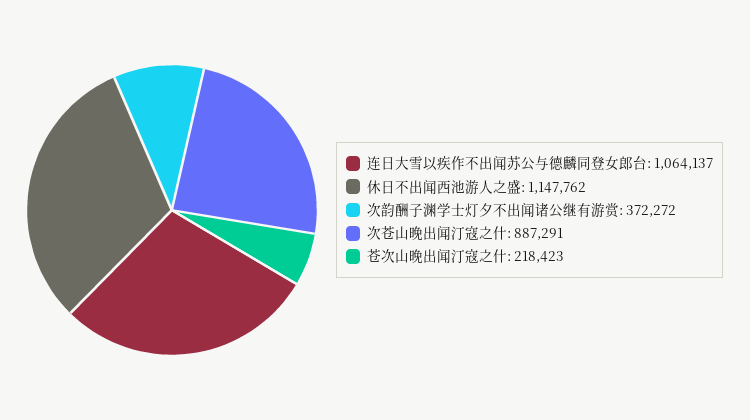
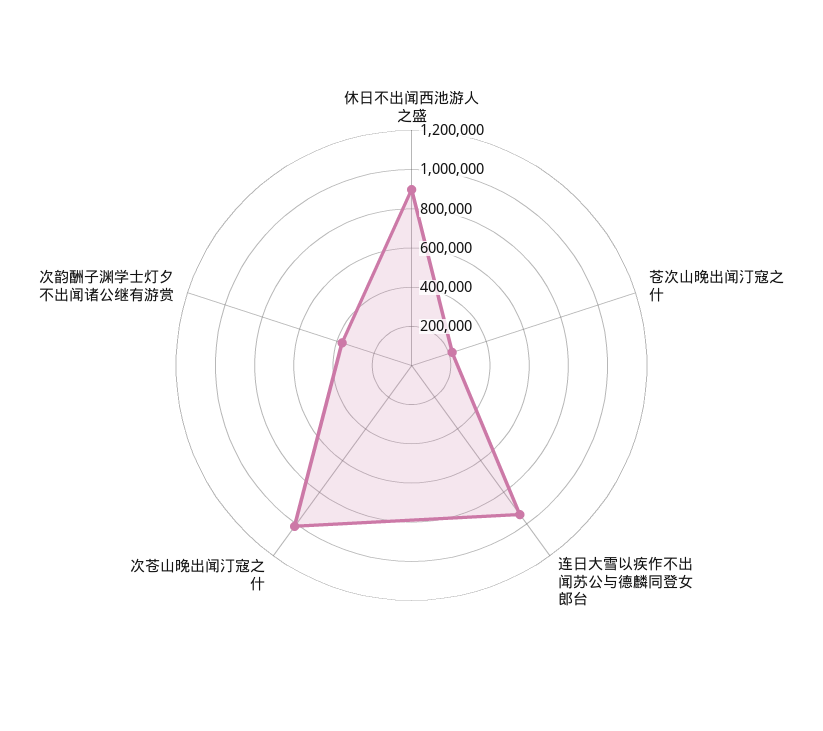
连日大雪以疾作不出闻苏公与德麟同登女郎台: 1064137 -> 950000
休日不出闻西池游人之盛: 1147762 -> 900000
次苍山晚出闻汀寇之什: 887291 -> 1000000

